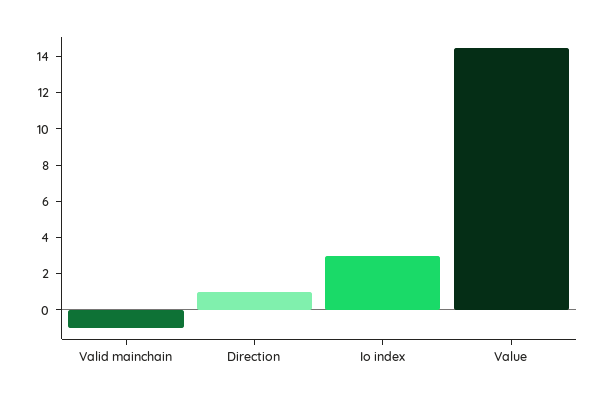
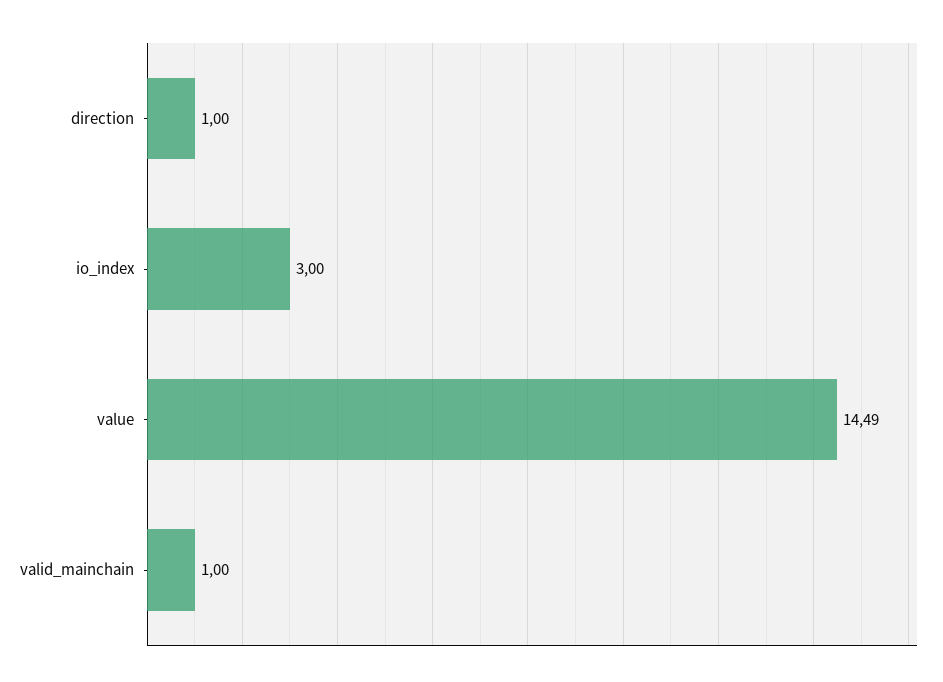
Valid mainchain: -1 -> 1

